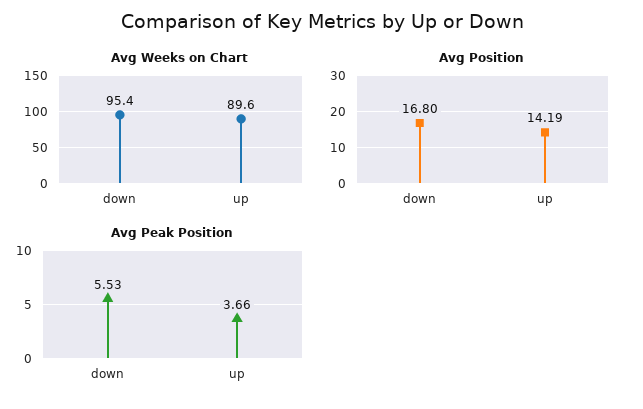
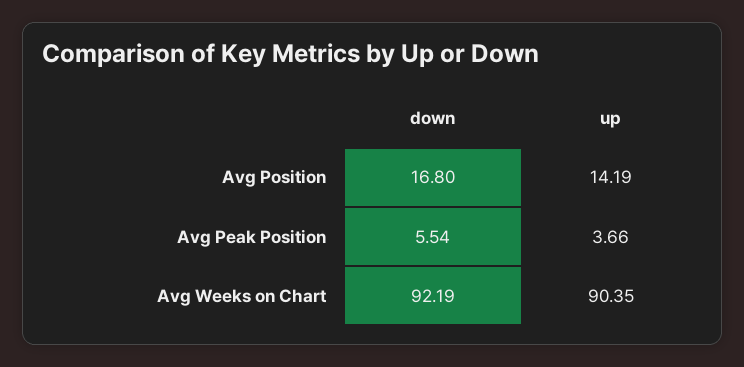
Avg Weeks on Chart, down: 95.4 -> 92.19
Avg Weeks on Chart, up: 89.6 -> 90.35
Avg Peak Position, down: 5.53 -> 5.54

